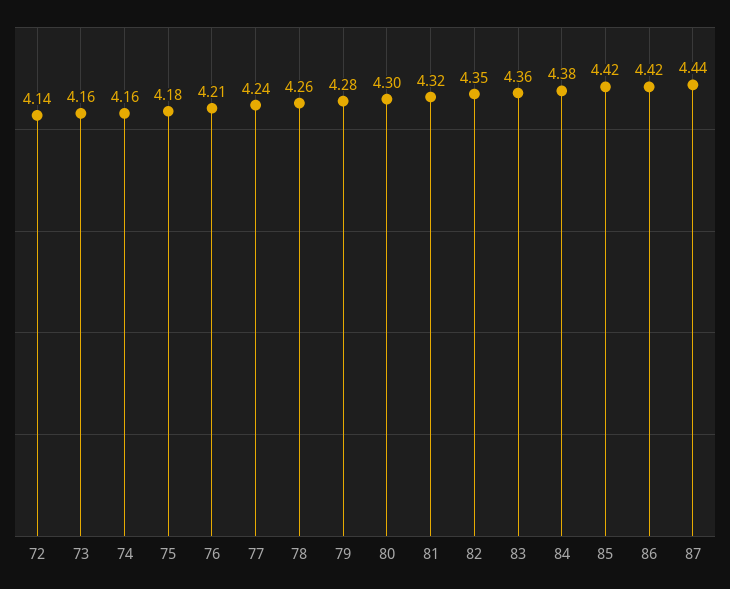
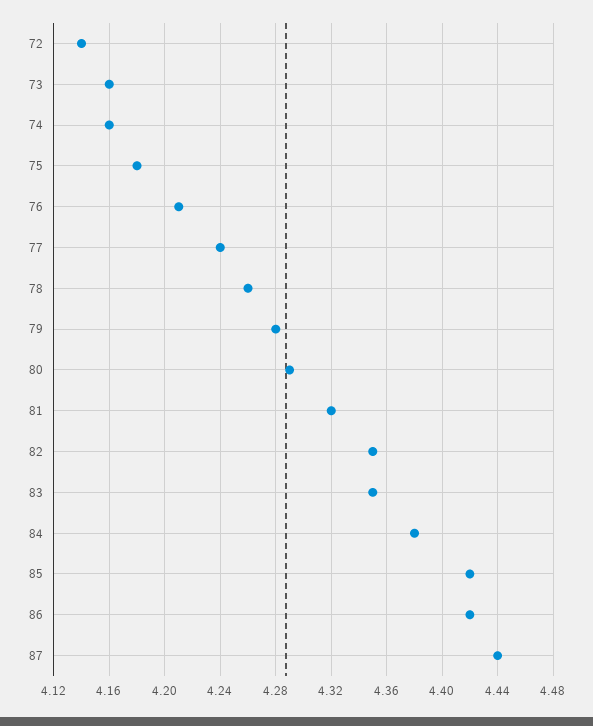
80: 4.3 -> 4.29
83: 4.36 -> 4.35

